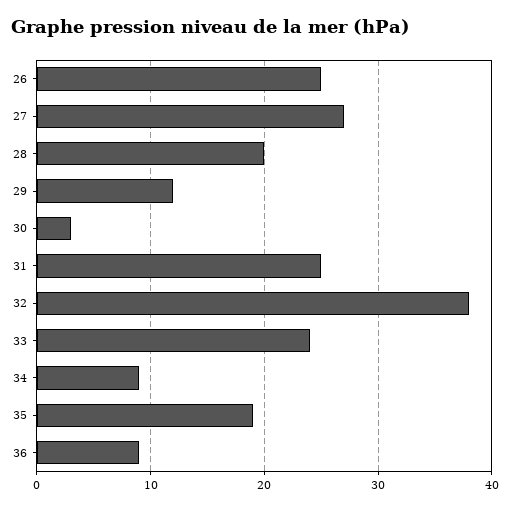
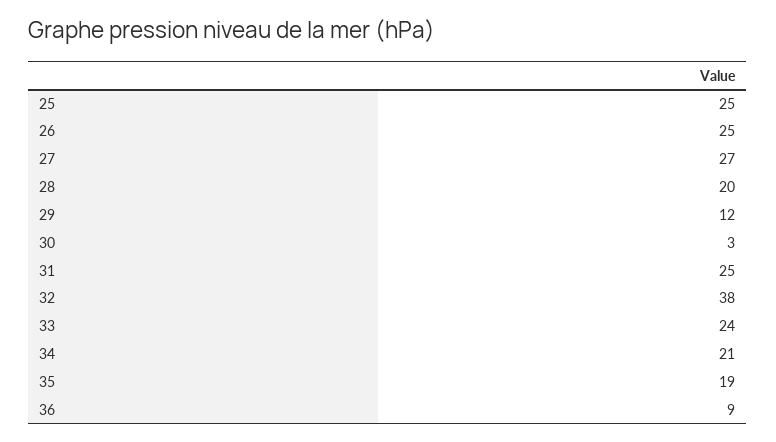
34: 9 -> 21
25: none -> 25

